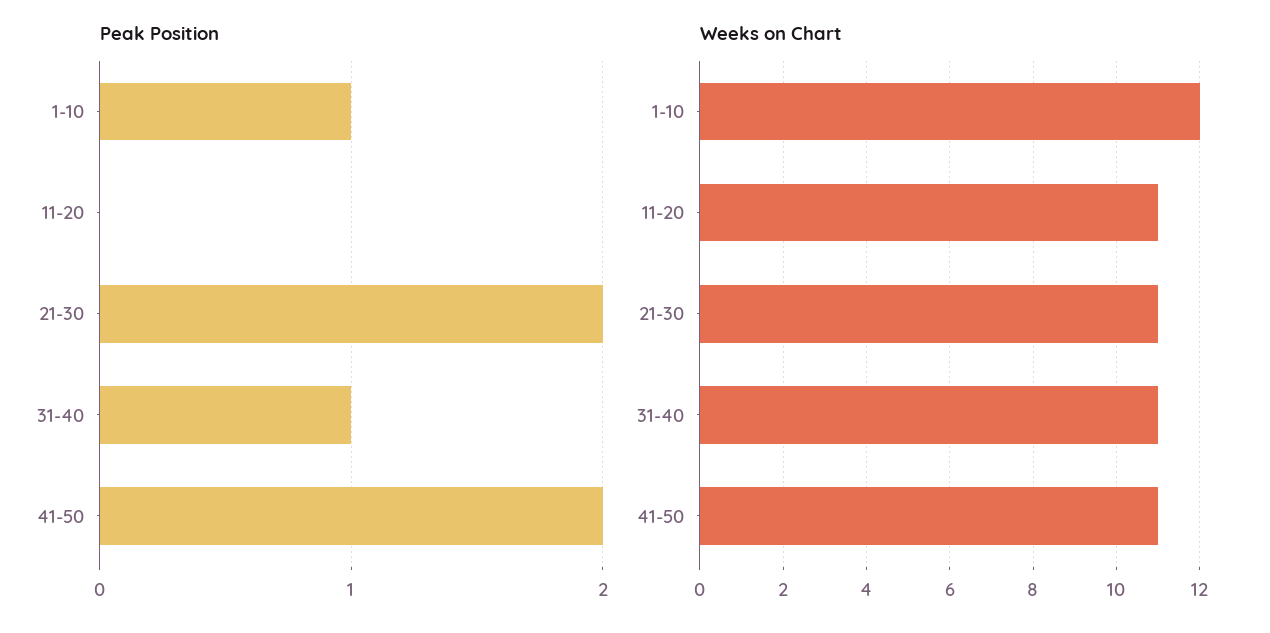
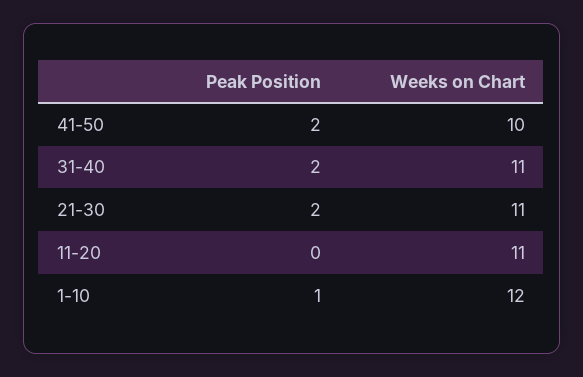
Peak Position, 31-40: 1 -> 2
Weeks on Chart, 41-50: 11 -> 10

